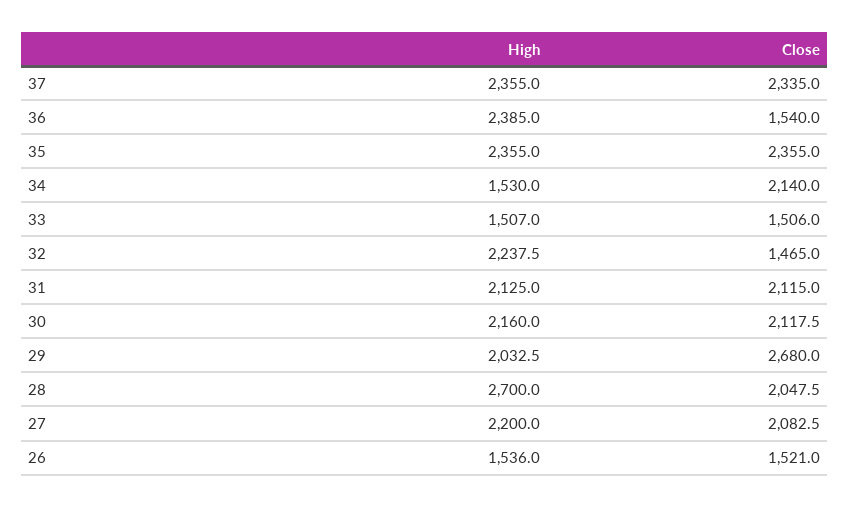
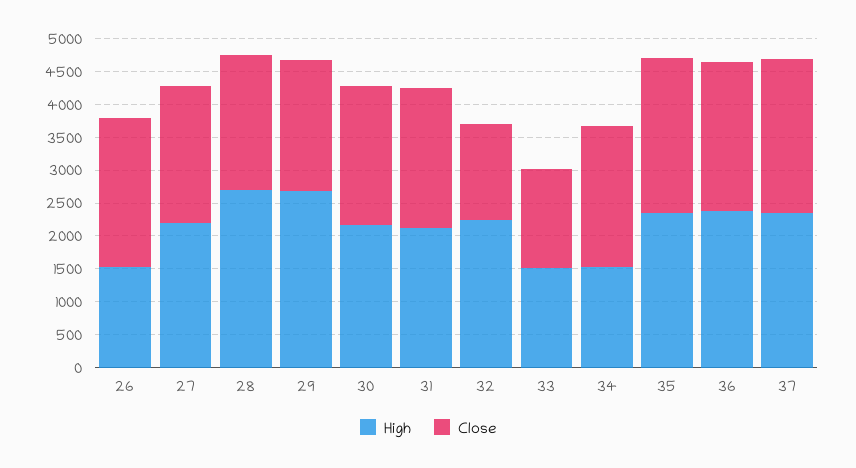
Close, 36: 1540 -> 2250
High, 29: 2032.5 -> 2750
Close, 29: 2680 -> 2000
Close, 26: 1521 -> 2250

